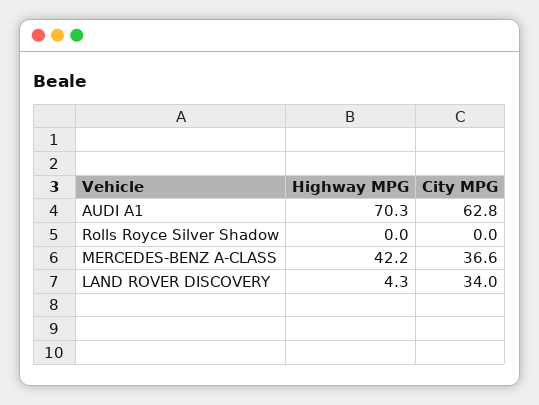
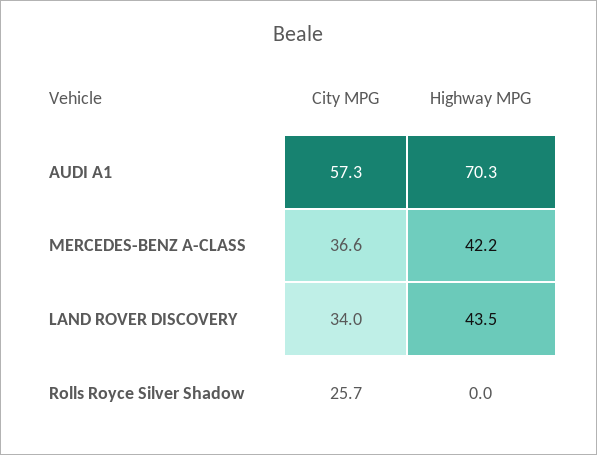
City MPG, AUDI A1: 62.8 -> 57.3
City MPG, Rolls Royce Silver Shadow: 0 -> 25.7
Highway MPG, LAND ROVER DISCOVERY: 4.3 -> 43.5

